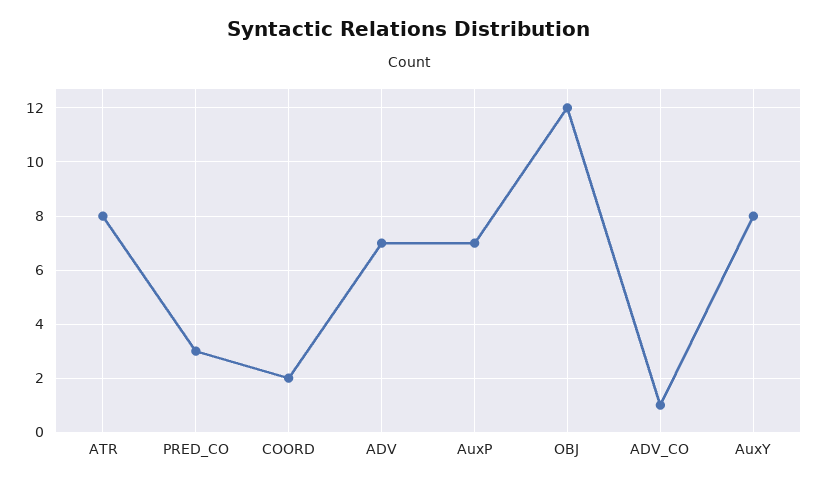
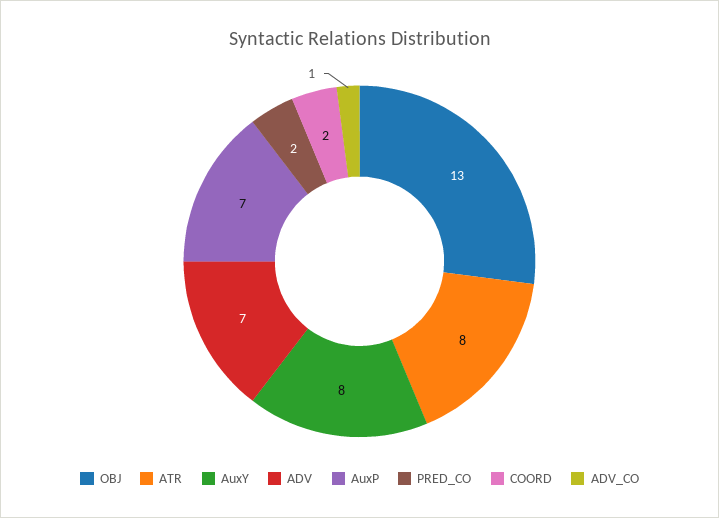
PRED_CO: 3 -> 2
OBJ: 12 -> 13

